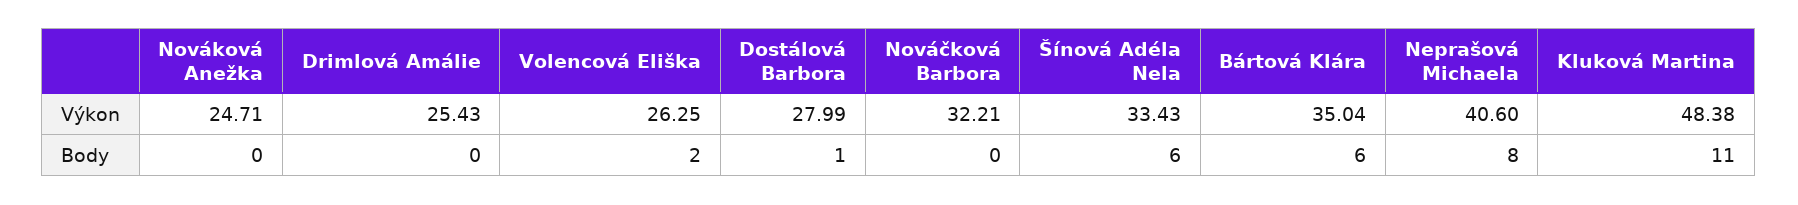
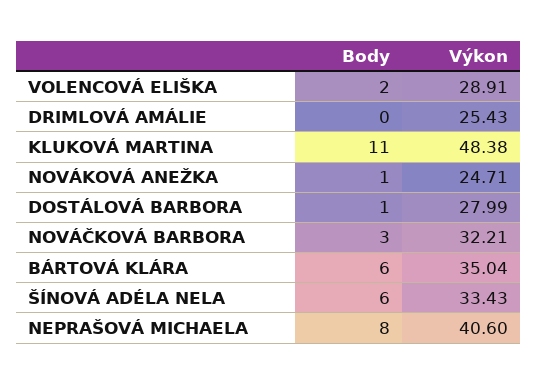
Volencová Eliška, Výkon: 26.25 -> 28.91
Nováková Anežka, Body: 0 -> 1
Nováčková Barbora, Body: 0 -> 3

